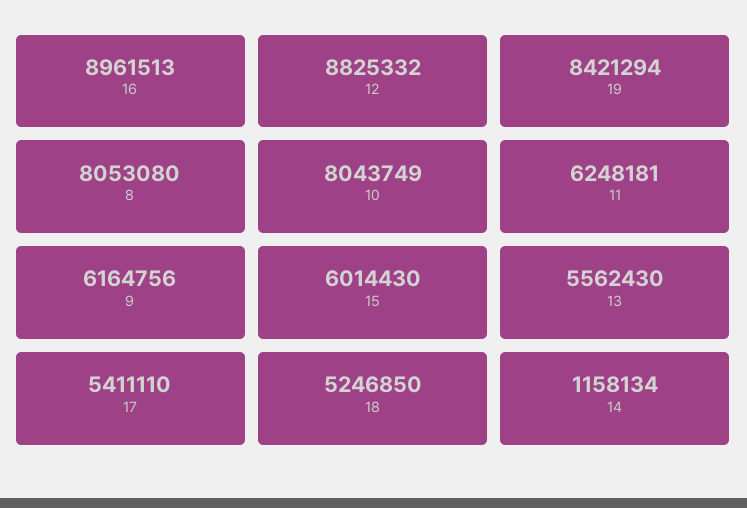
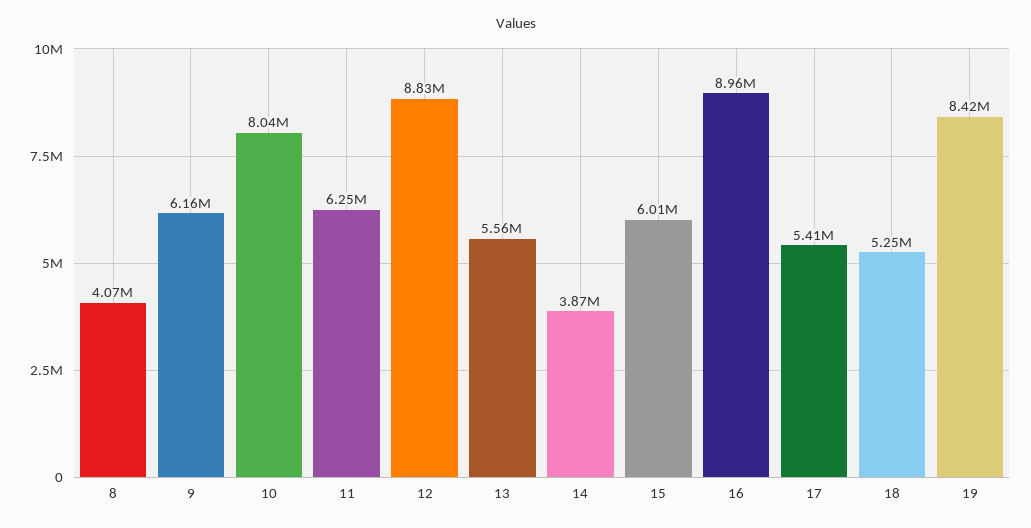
8: 8053080 -> 4070000
14: 1158134 -> 3870000

